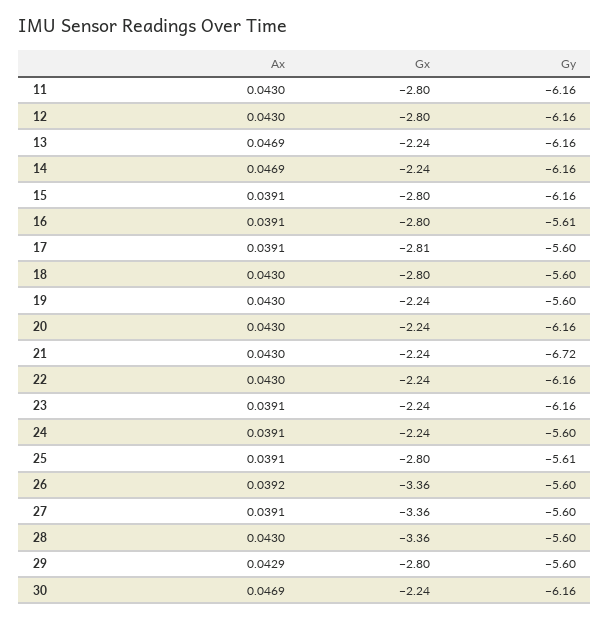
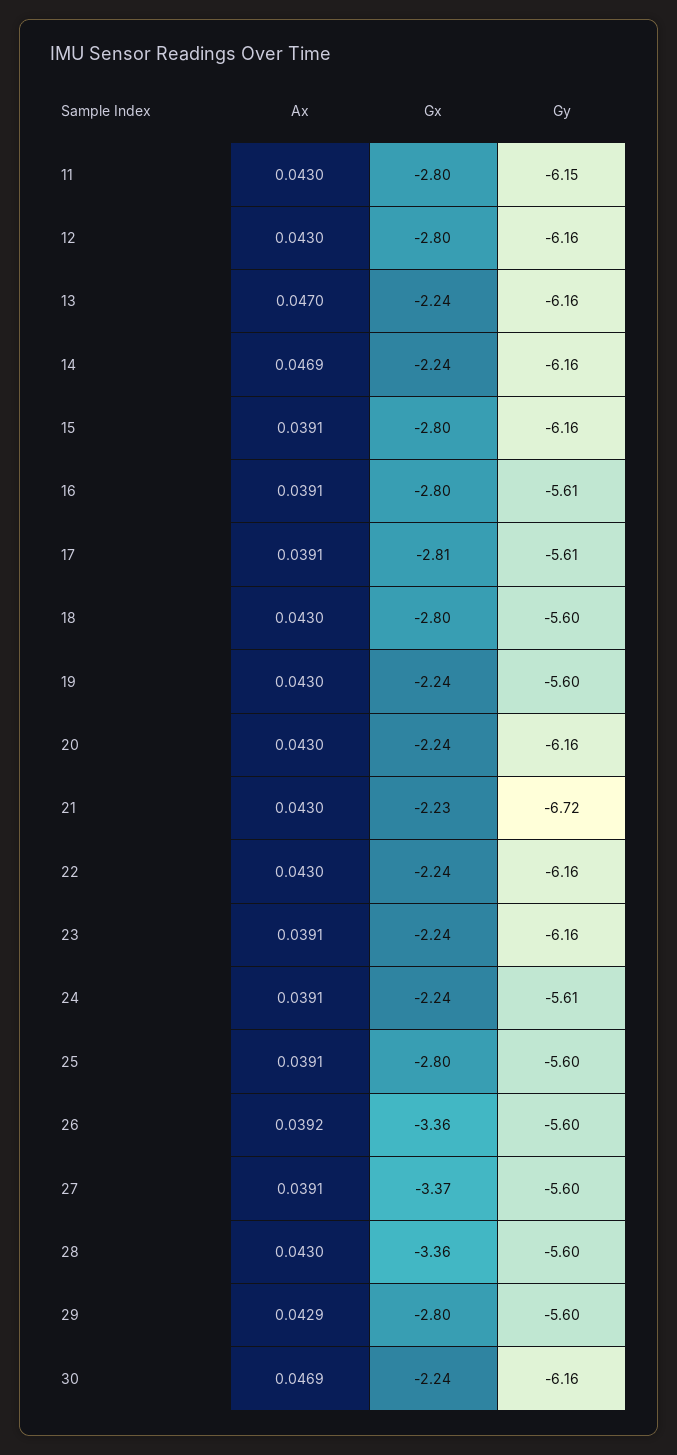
Gy, 11: -6.16 -> -6.15
Ax, 13: 0.0469 -> 0.047
Gy, 17: -5.6 -> -5.61
Gx, 21: -2.24 -> -2.23
Gy, 24: -5.6 -> -5.61
Gy, 25: -5.61 -> -5.6
Gx, 27: -3.36 -> -3.37

